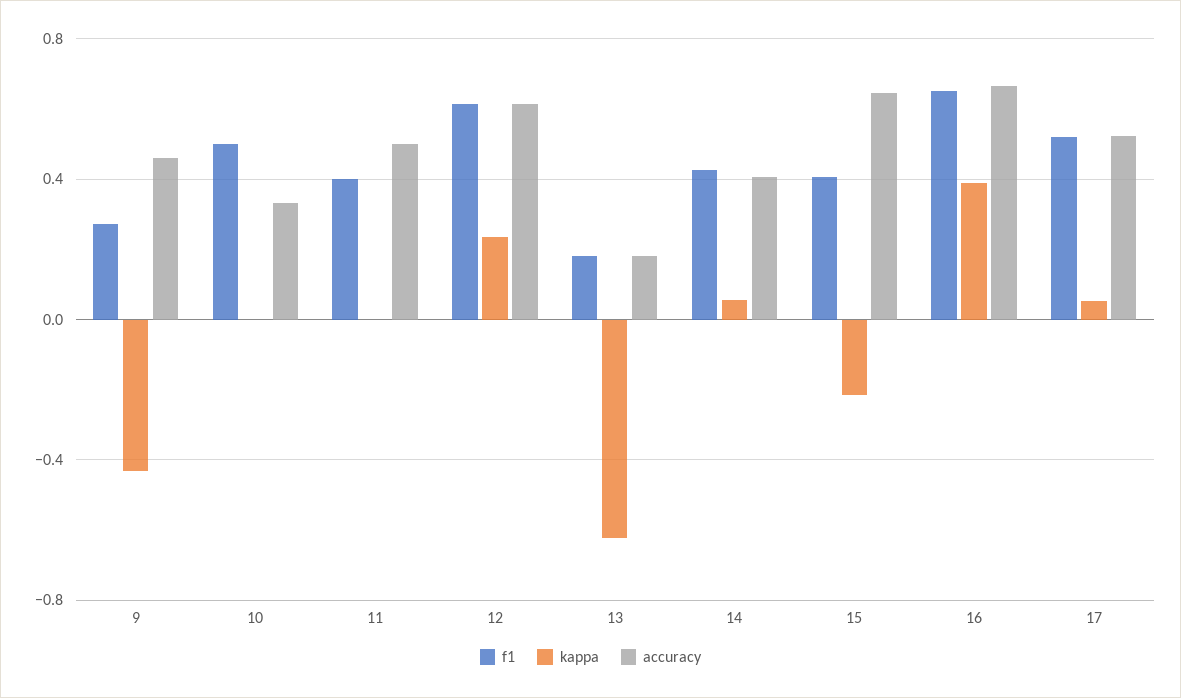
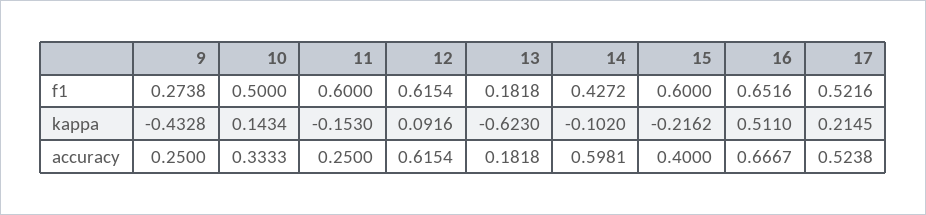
accuracy, 9: 0.45 -> 0.25
kappa, 10: 0 -> 0.1434
f1, 11: 0.4 -> 0.6
kappa, 11: 0 -> -0.153
accuracy, 11: 0.5 -> 0.25
kappa, 12: 0.25 -> 0.0916
kappa, 14: 0.05 -> -0.102
accuracy, 14: 0.4 -> 0.5981
f1, 15: 0.4 -> 0.6
accuracy, 15: 0.65 -> 0.4
kappa, 16: 0.4 -> 0.511
kappa, 17: 0.05 -> 0.2145

